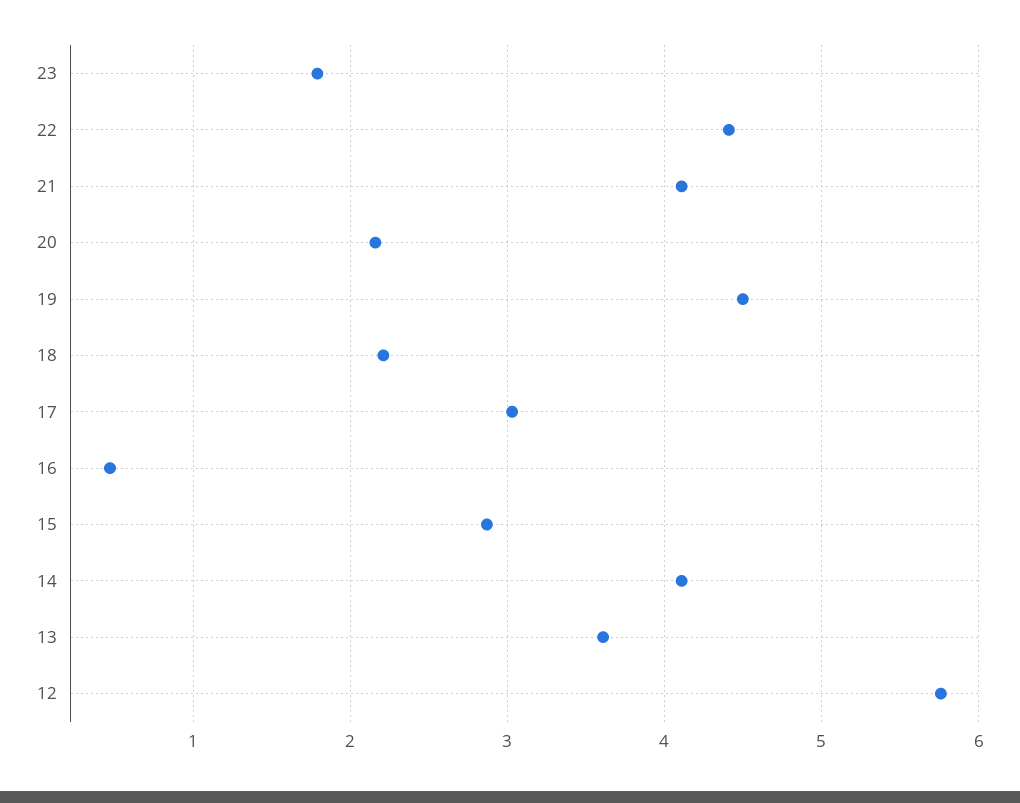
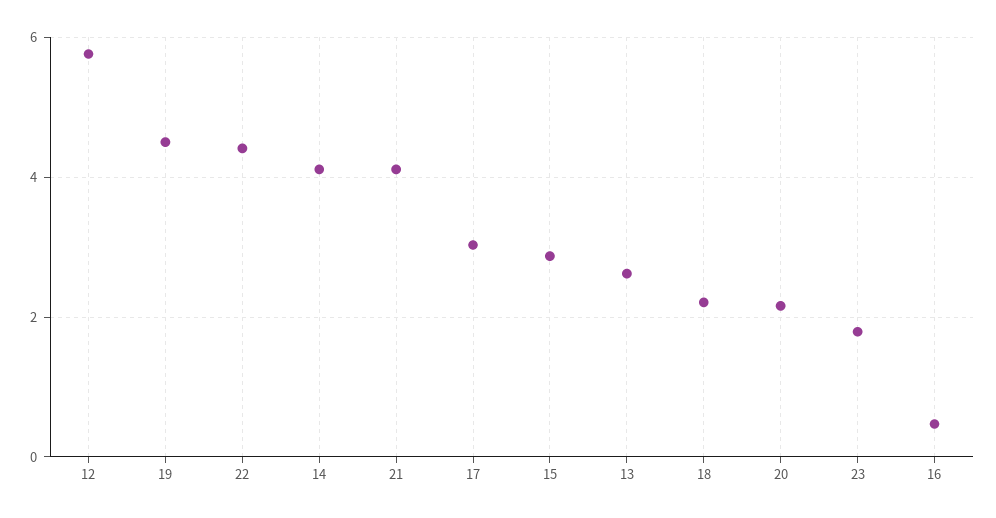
13: 3.6 -> 2.6

